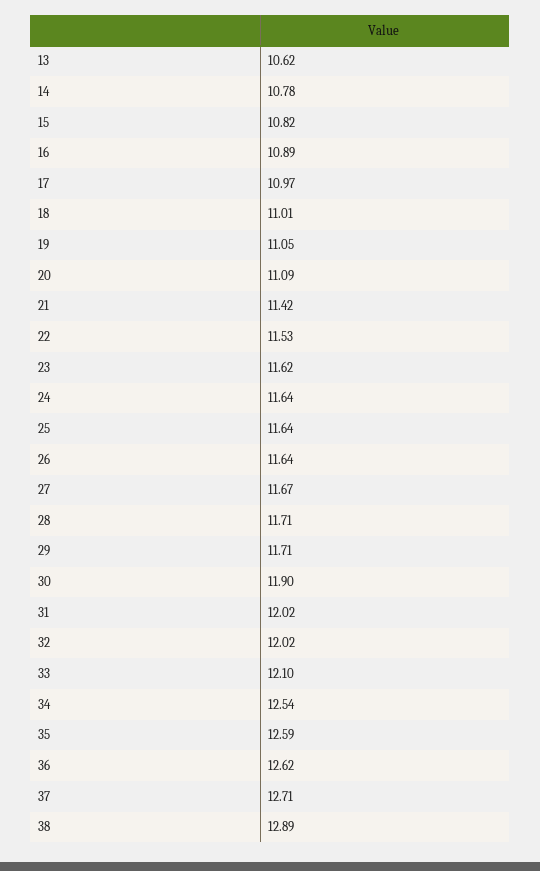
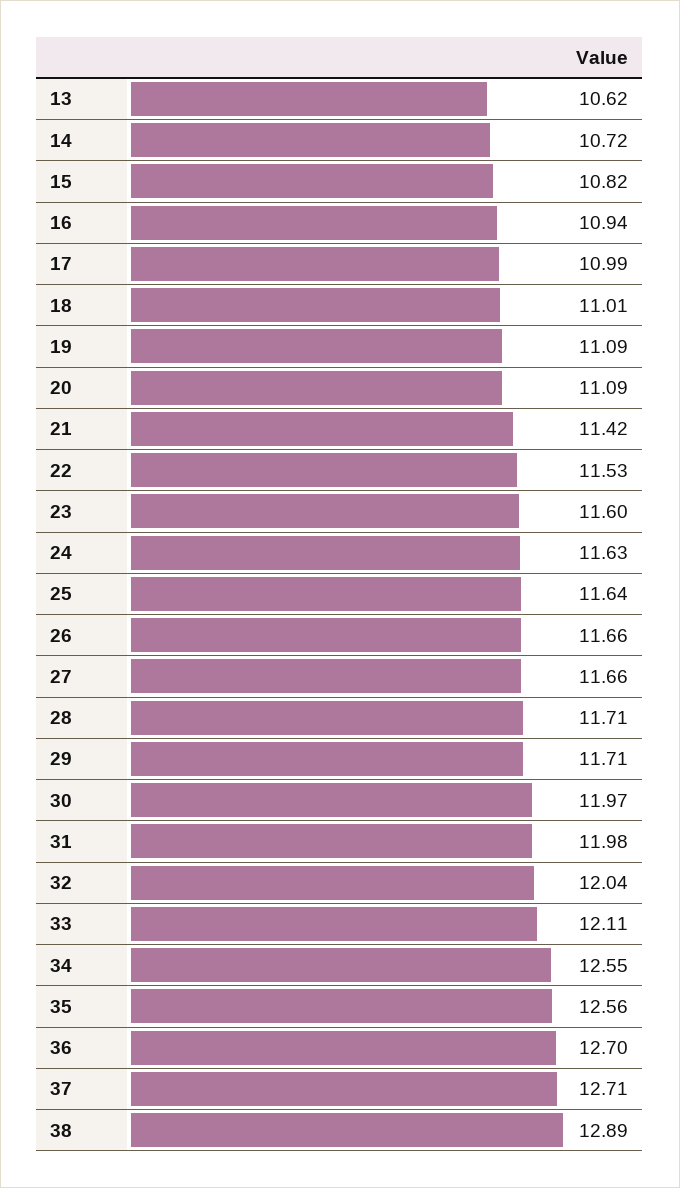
14: 10.78 -> 10.72
16: 10.89 -> 10.94
17: 10.97 -> 10.99
19: 11.05 -> 11.09
23: 11.62 -> 11.6
24: 11.64 -> 11.63
26: 11.64 -> 11.66
27: 11.67 -> 11.66
30: 11.9 -> 11.97
31: 12.02 -> 11.98
32: 12.02 -> 12.04
33: 12.1 -> 12.11
34: 12.54 -> 12.55
35: 12.59 -> 12.56
36: 12.62 -> 12.7

